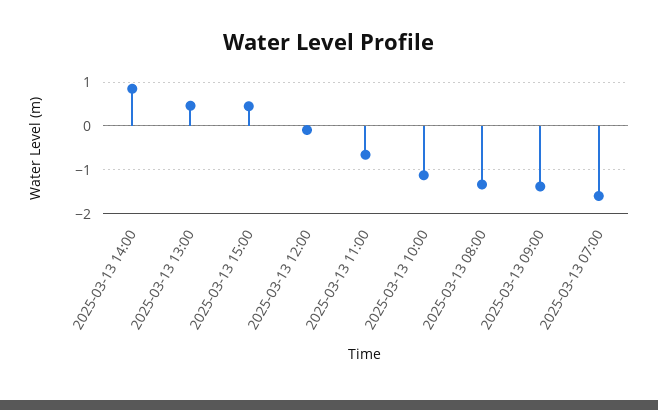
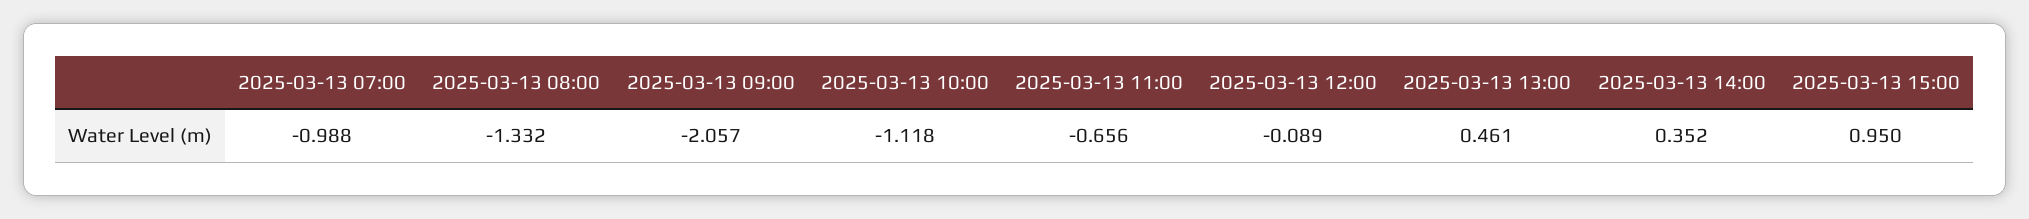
2025-03-13 14:00: 0.8 -> 0.352
2025-03-13 15:00: 0.4 -> 0.95
2025-03-13 09:00: -1.4 -> -2.057
2025-03-13 07:00: -1.6 -> -0.988

